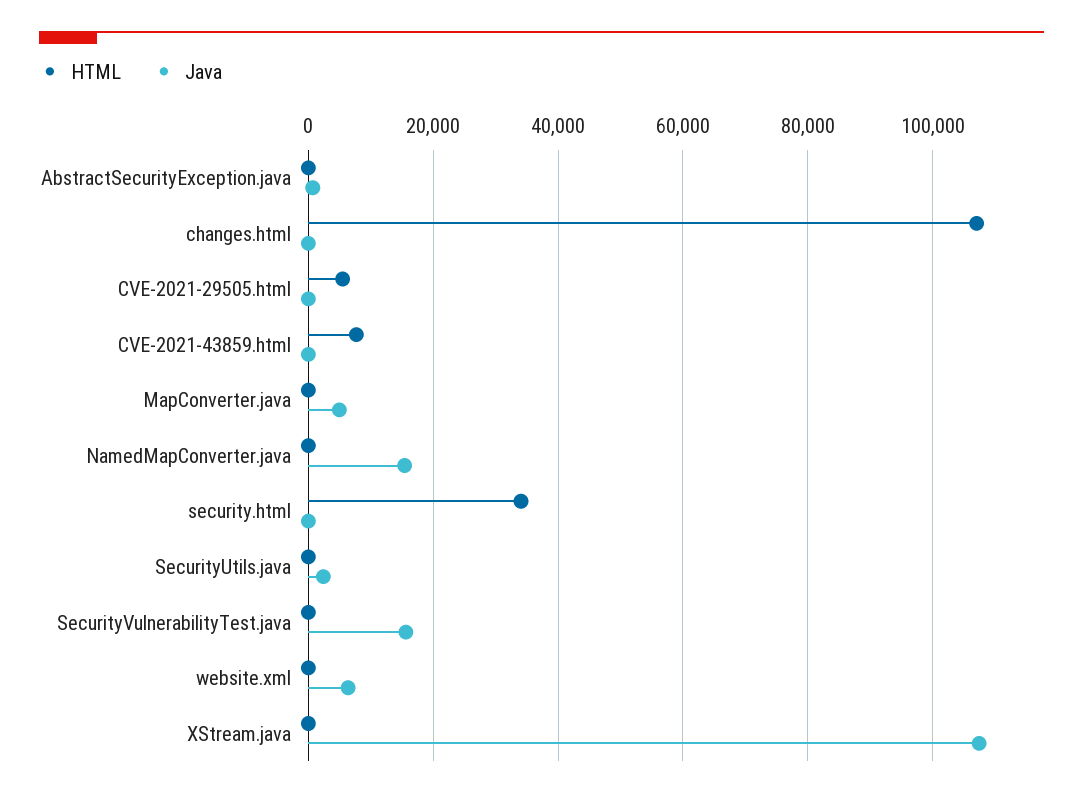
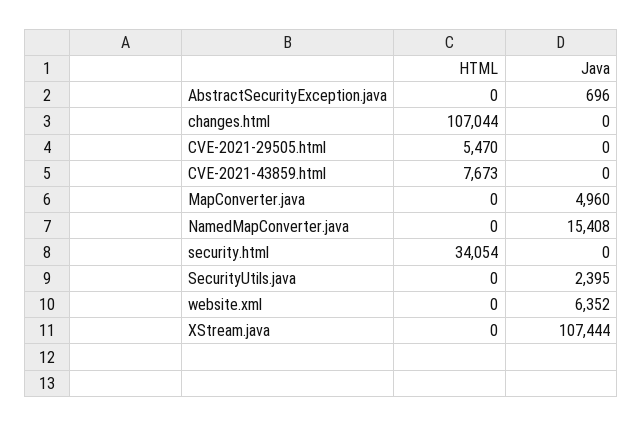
HTML, SecurityVulnerabilityTest.java: 0 -> none
Java, SecurityVulnerabilityTest.java: 16000 -> none

